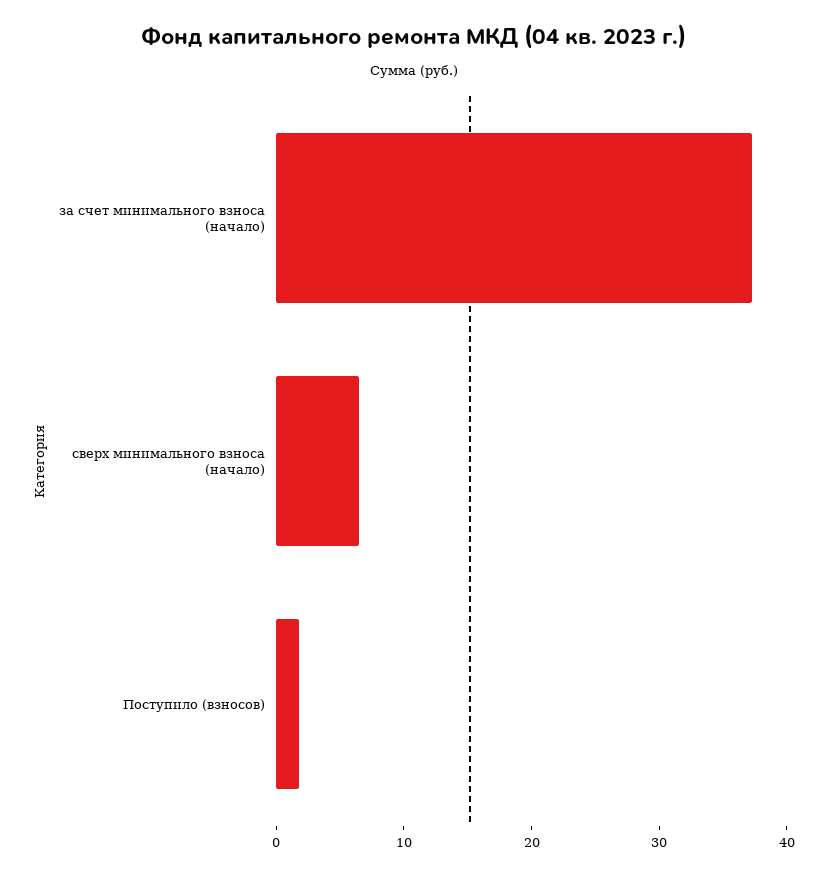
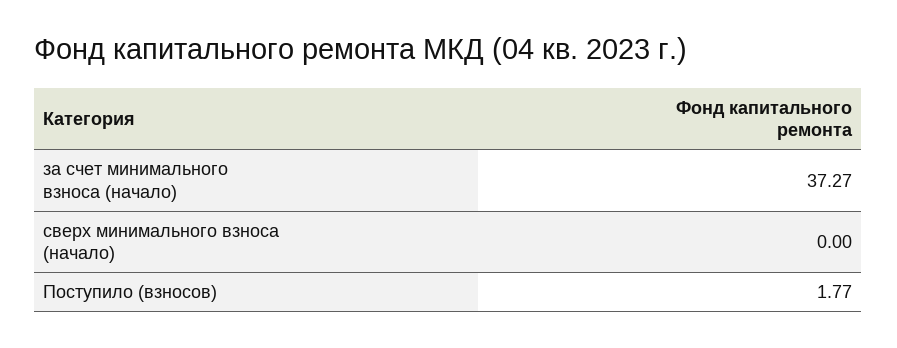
сверх минимального взноса (начало): 6 -> 0

